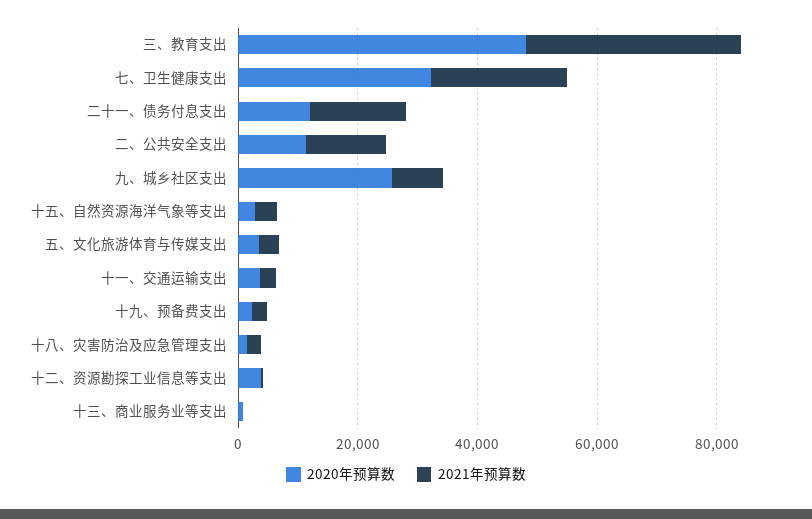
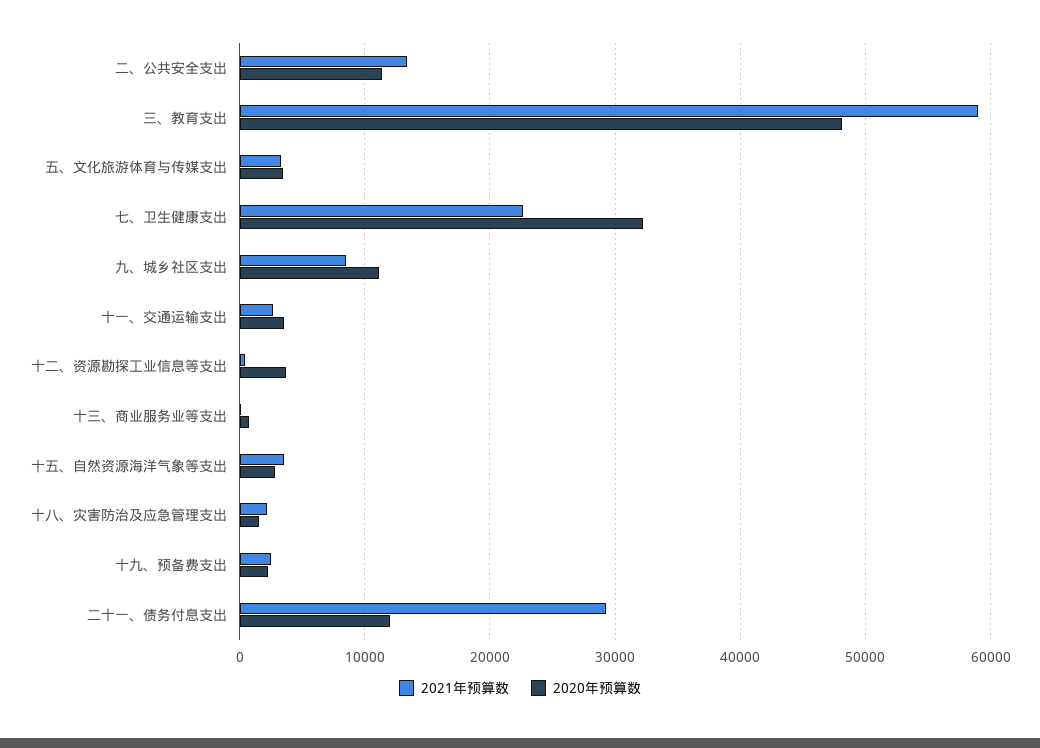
2021年预算数, 三、教育支出: 35000 -> 59000
2021年预算数, 二十一、债务付息支出: 15000 -> 29000
2020年预算数, 九、城乡社区支出: 25000 -> 11000

